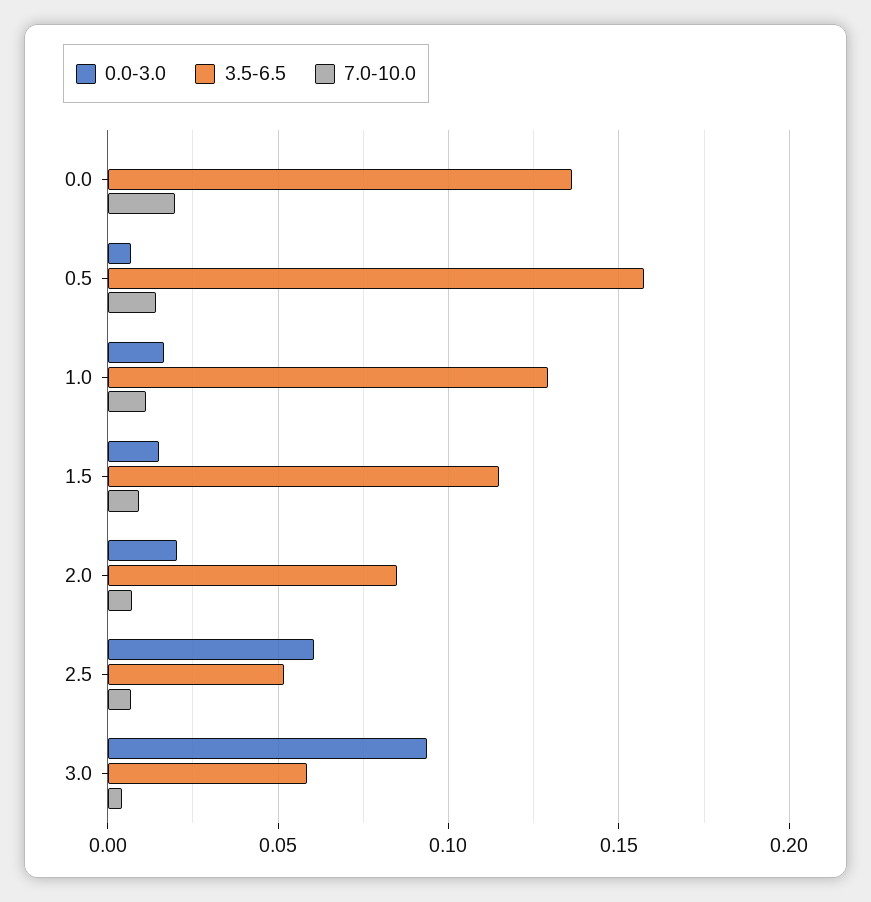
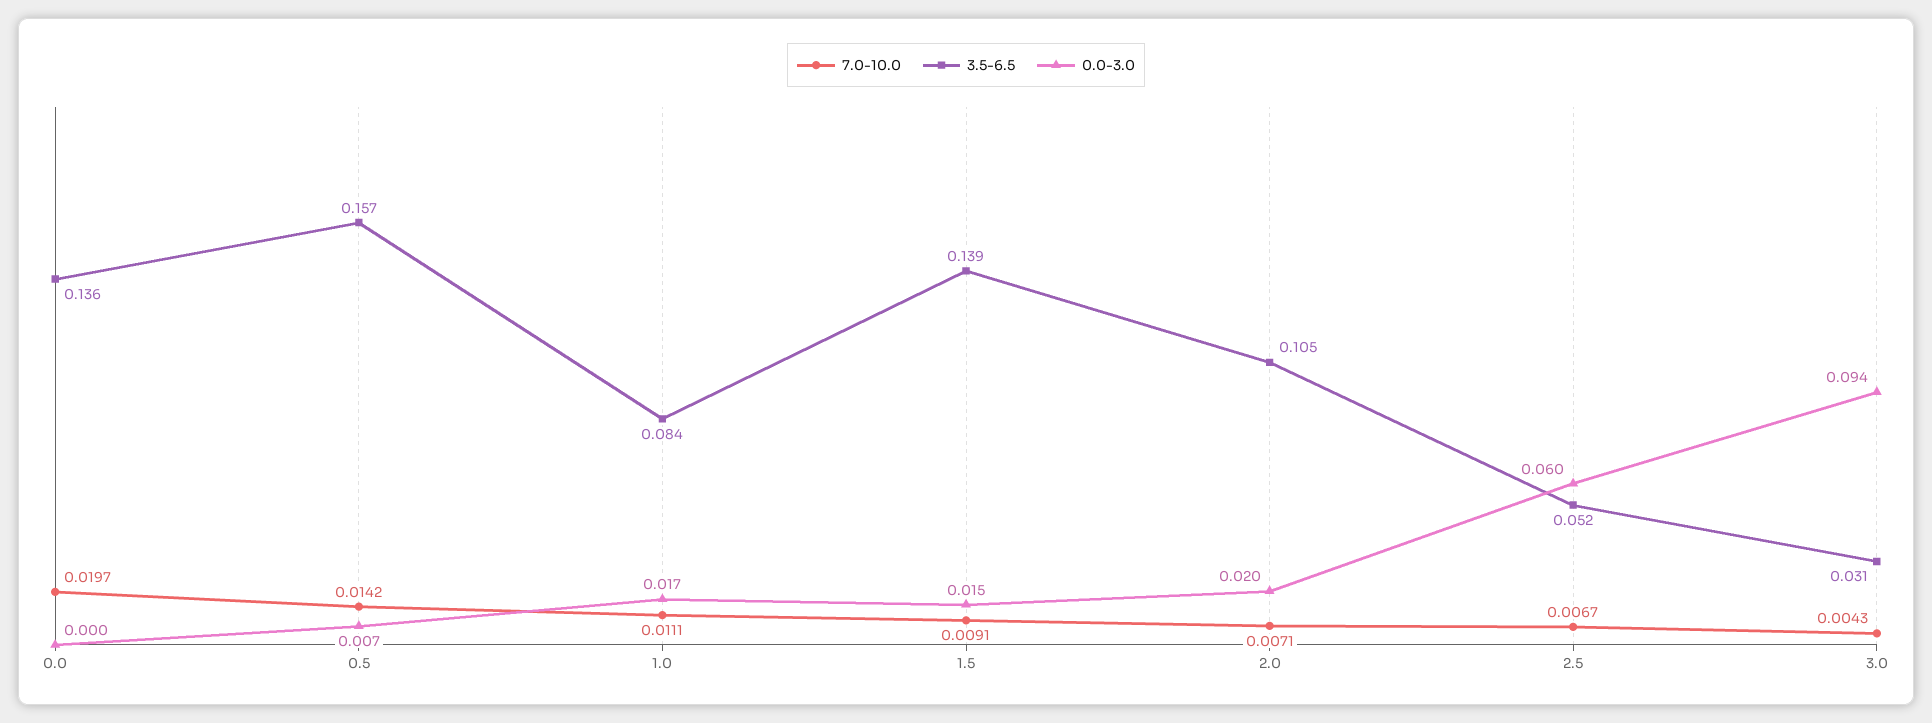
3.5-6.5, 1.0: 0.13 -> 0.084
3.5-6.5, 1.5: 0.115 -> 0.139
3.5-6.5, 2.0: 0.085 -> 0.105
3.5-6.5, 3.0: 0.06 -> 0.031

